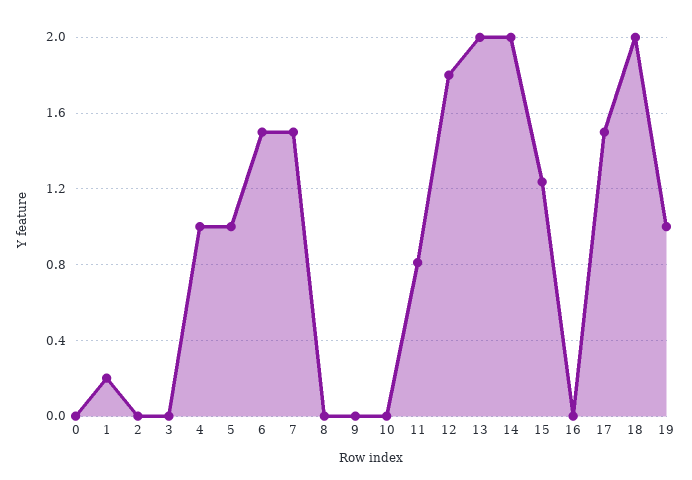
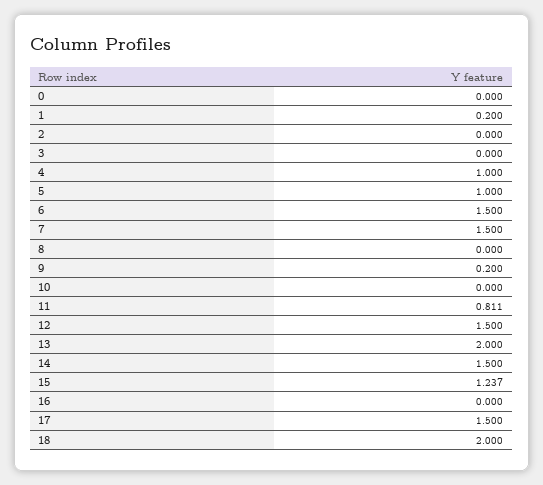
9: 0 -> 0.2
12: 1.8 -> 1.5
14: 2 -> 1.5
19: 1 -> none

